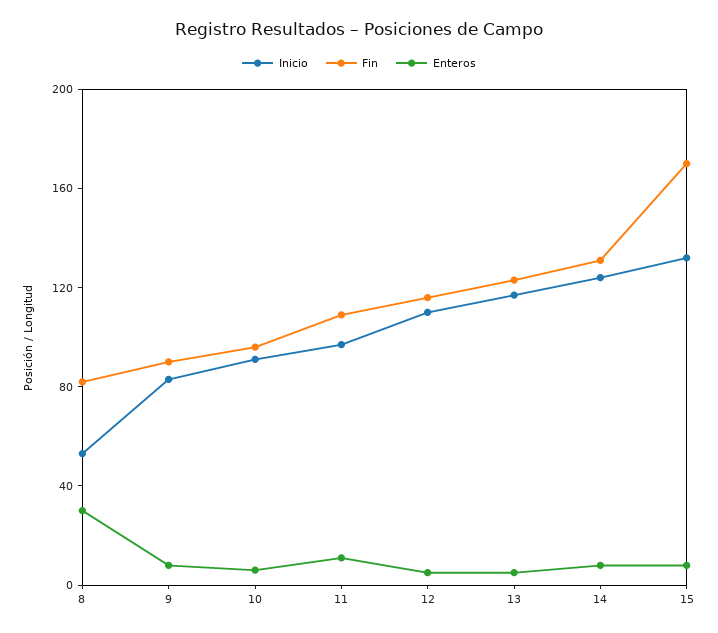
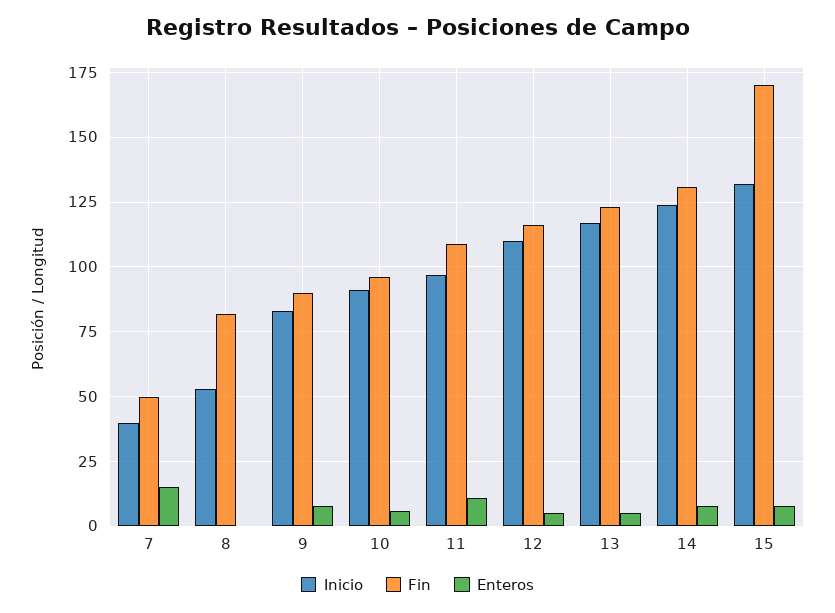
Enteros, 8: 30 -> 0
Inicio, 7: none -> 40
Fin, 7: none -> 50
Enteros, 7: none -> 15

